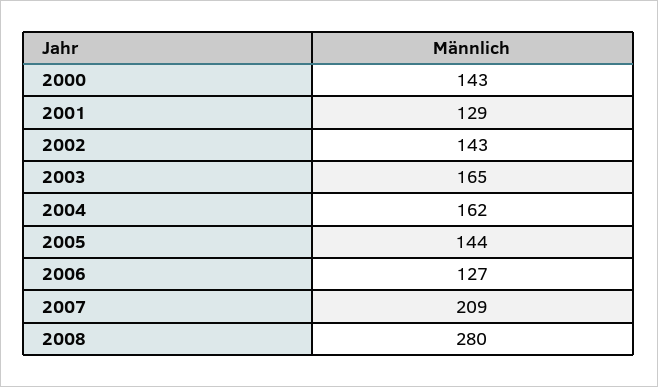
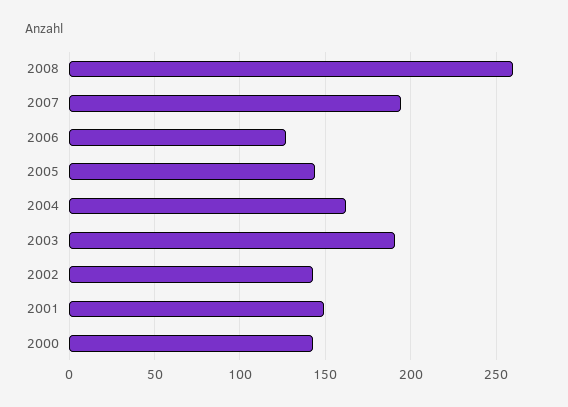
2001: 129 -> 150
2003: 165 -> 190
2007: 209 -> 195
2008: 280 -> 260

